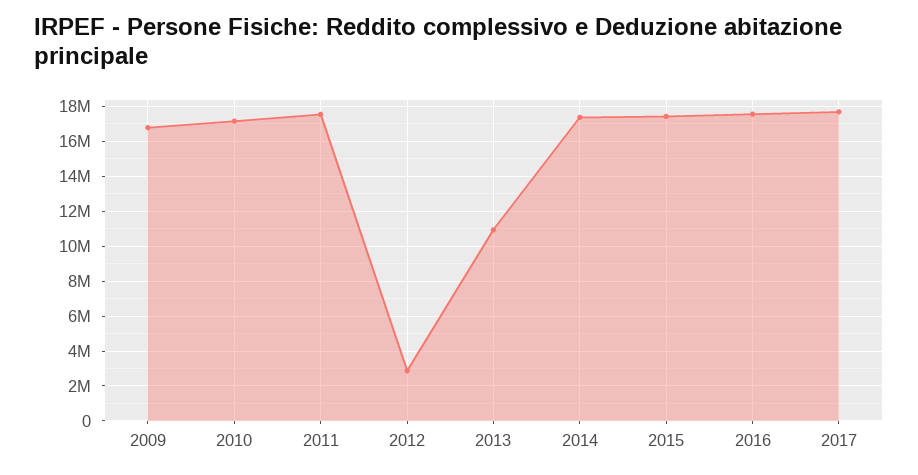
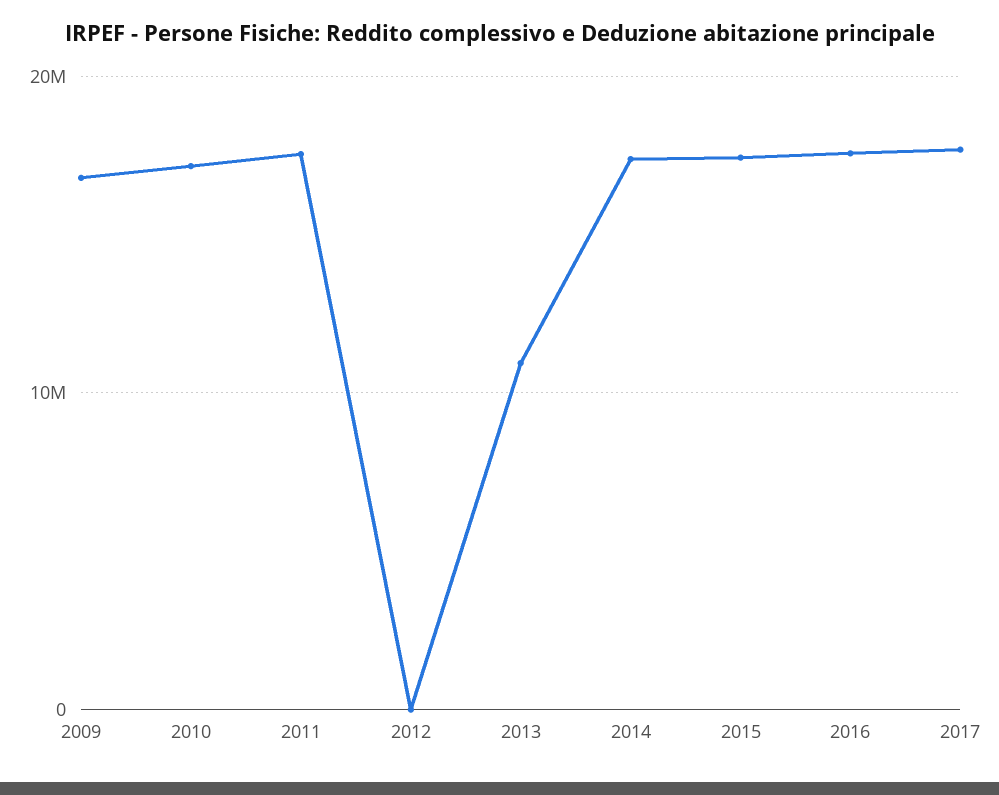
2012: 3000000 -> 0

